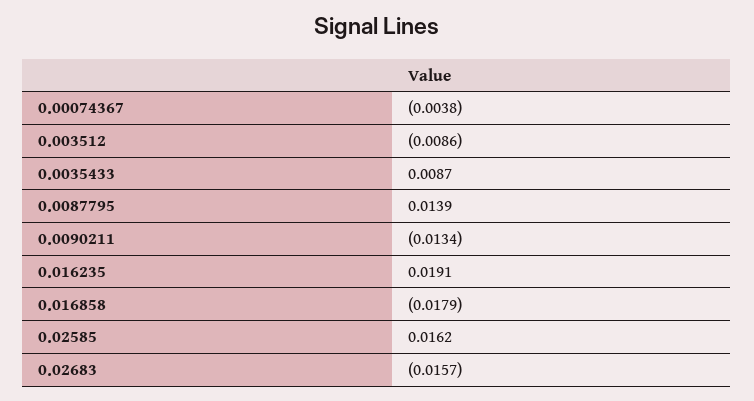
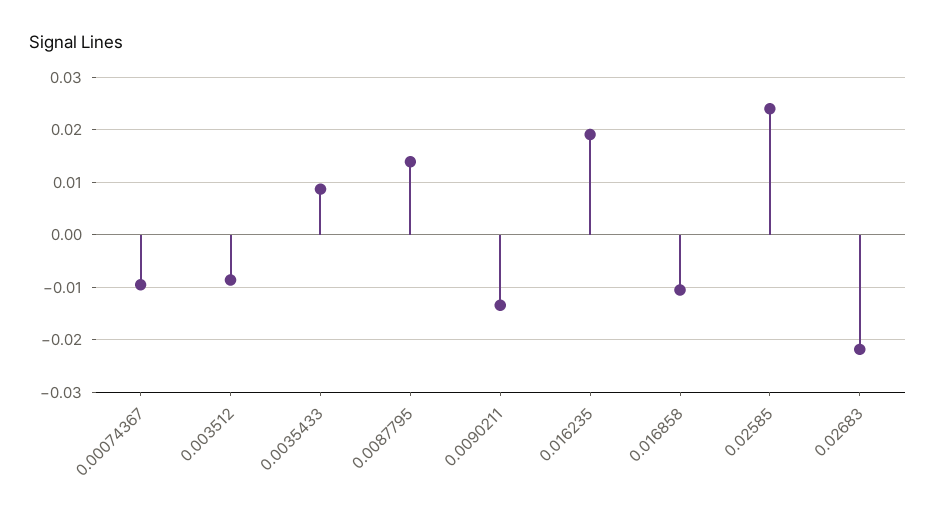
0.00074367: -0.0038 -> -0.01
0.016858: -0.0179 -> -0.01
0.02585: 0.0162 -> 0.024
0.02683: -0.0157 -> -0.022

